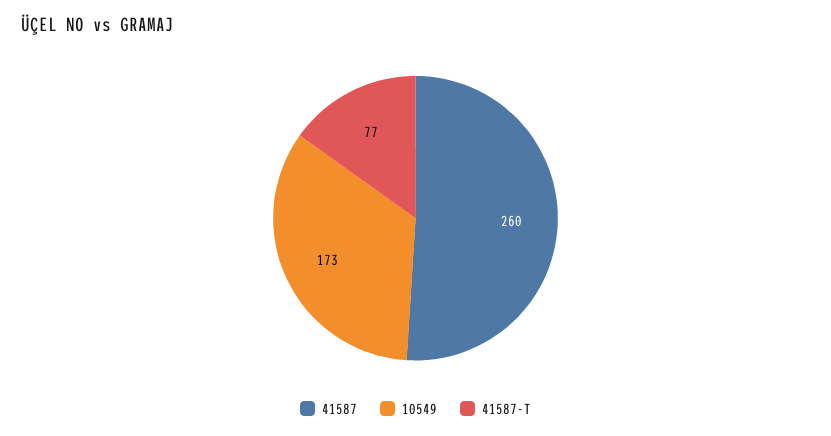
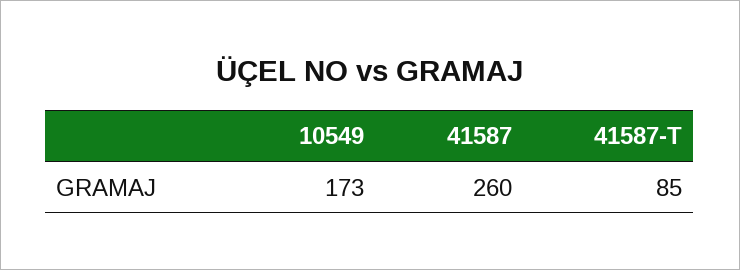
41587-T: 77 -> 85

